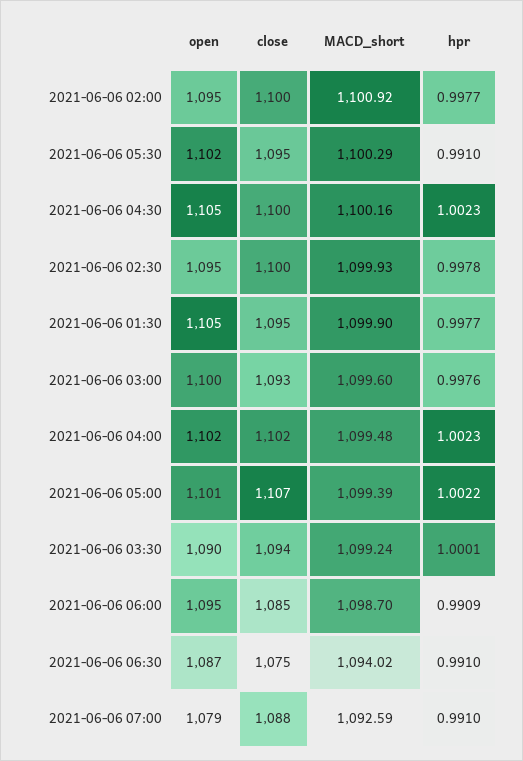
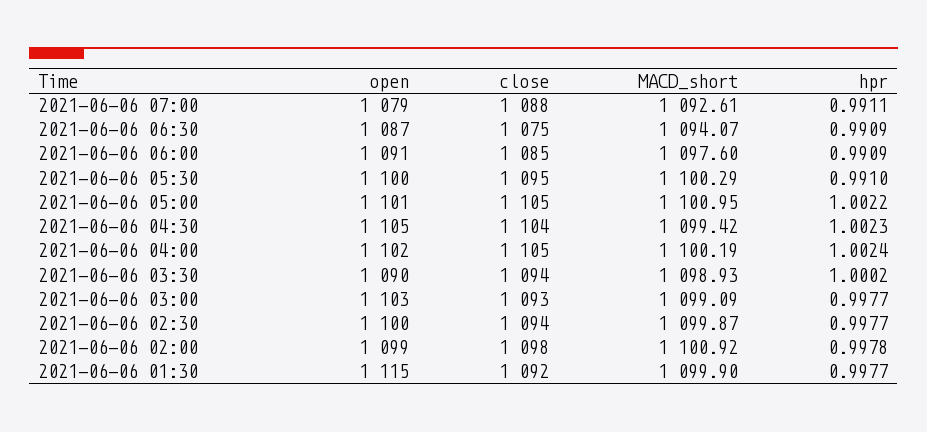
open, 2021-06-06 02:00: 1095 -> 1099
close, 2021-06-06 02:00: 1100 -> 1098
hpr, 2021-06-06 02:00: 0.9977 -> 0.9978
open, 2021-06-06 05:30: 1102 -> 1100
close, 2021-06-06 04:30: 1100 -> 1104
MACD_short, 2021-06-06 04:30: 1100.16 -> 1099.42
open, 2021-06-06 02:30: 1095 -> 1100
close, 2021-06-06 02:30: 1100 -> 1094
MACD_short, 2021-06-06 02:30: 1099.93 -> 1099.87
hpr, 2021-06-06 02:30: 0.9978 -> 0.9977
open, 2021-06-06 01:30: 1105 -> 1115
close, 2021-06-06 01:30: 1095 -> 1092
open, 2021-06-06 03:00: 1100 -> 1103
MACD_short, 2021-06-06 03:00: 1099.6 -> 1099.09
hpr, 2021-06-06 03:00: 0.9976 -> 0.9977
close, 2021-06-06 04:00: 1102 -> 1105
MACD_short, 2021-06-06 04:00: 1099.48 -> 1100.19
hpr, 2021-06-06 04:00: 1.0023 -> 1.0024
close, 2021-06-06 05:00: 1107 -> 1105
MACD_short, 2021-06-06 05:00: 1099.39 -> 1100.95
MACD_short, 2021-06-06 03:30: 1099.24 -> 1098.93
hpr, 2021-06-06 03:30: 1.0001 -> 1.0002
open, 2021-06-06 06:00: 1095 -> 1091
MACD_short, 2021-06-06 06:00: 1098.7 -> 1097.6
MACD_short, 2021-06-06 06:30: 1094.02 -> 1094.07
hpr, 2021-06-06 06:30: 0.991 -> 0.9909
MACD_short, 2021-06-06 07:00: 1092.59 -> 1092.61
hpr, 2021-06-06 07:00: 0.991 -> 0.9911

